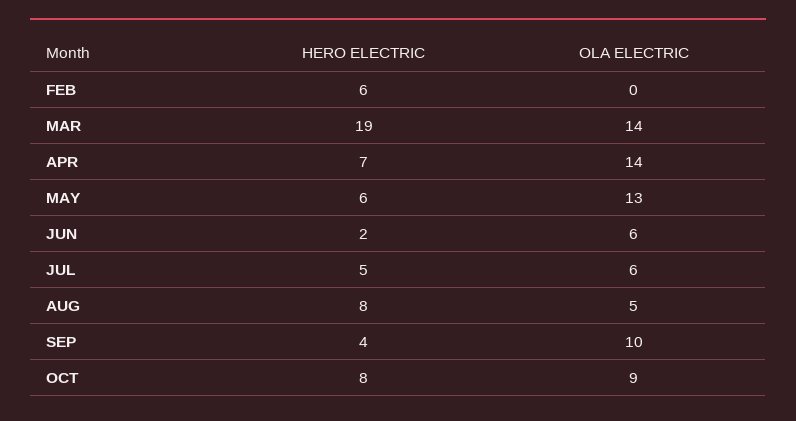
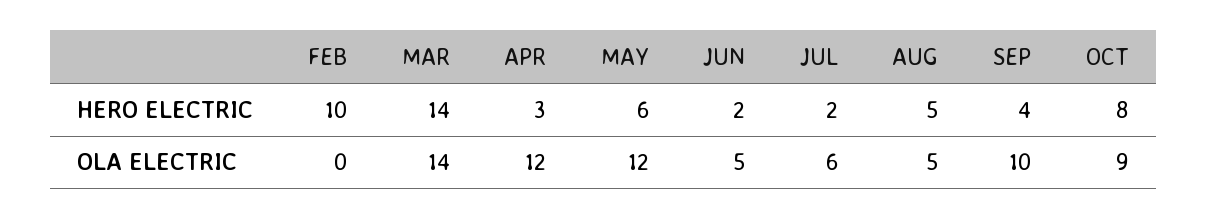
HERO ELECTRIC, FEB: 6 -> 10
HERO ELECTRIC, MAR: 19 -> 14
HERO ELECTRIC, APR: 7 -> 3
OLA ELECTRIC, APR: 14 -> 12
OLA ELECTRIC, MAY: 13 -> 12
OLA ELECTRIC, JUN: 6 -> 5
HERO ELECTRIC, JUL: 5 -> 2
HERO ELECTRIC, AUG: 8 -> 5

